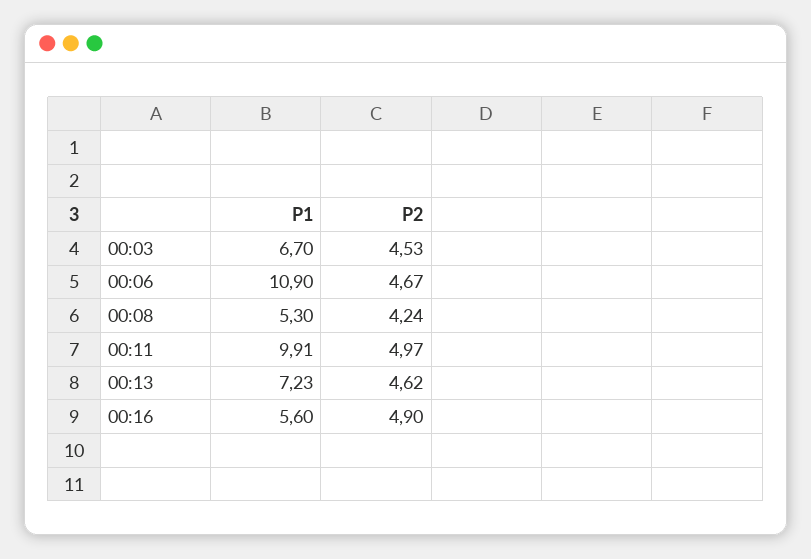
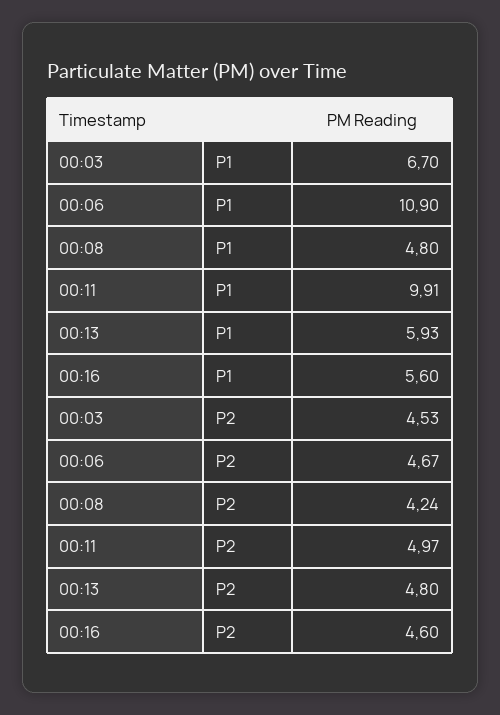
P1, 00:08: 5.3 -> 4.8
P1, 00:13: 7.23 -> 5.93
P2, 00:13: 4.62 -> 4.8
P2, 00:16: 4.9 -> 4.6

